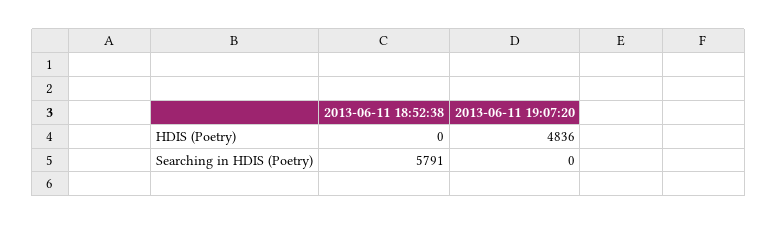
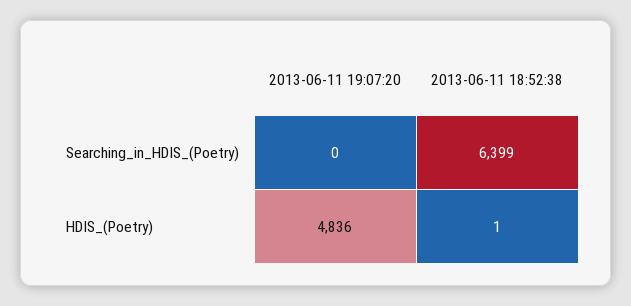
2013-06-11 18:52:38, HDIS (Poetry): 0 -> 1
2013-06-11 18:52:38, Searching in HDIS (Poetry): 5791 -> 6399

